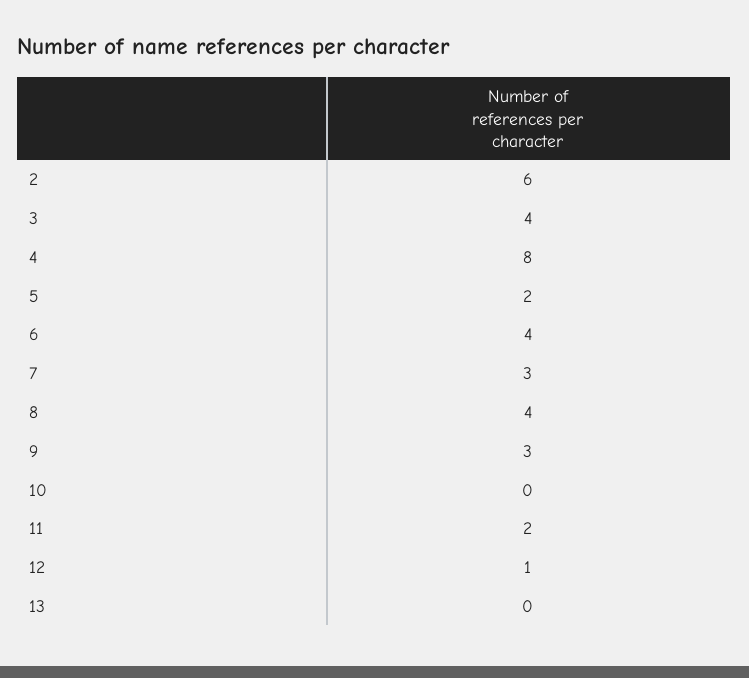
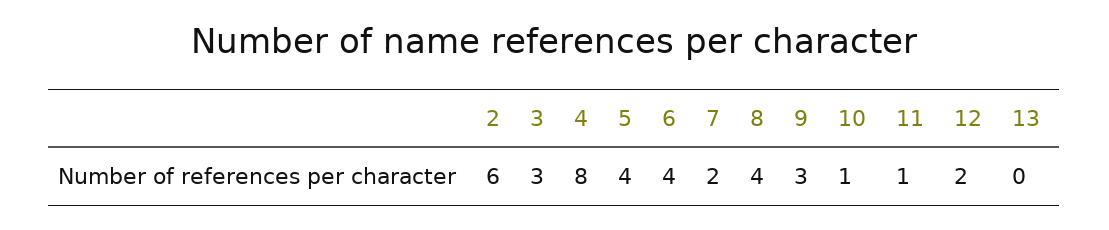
3: 4 -> 3
5: 2 -> 4
7: 3 -> 2
10: 0 -> 1
11: 2 -> 1
12: 1 -> 2

